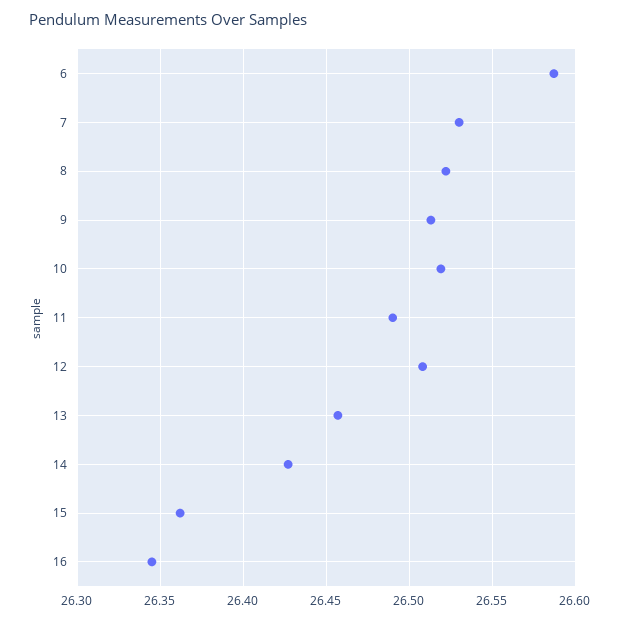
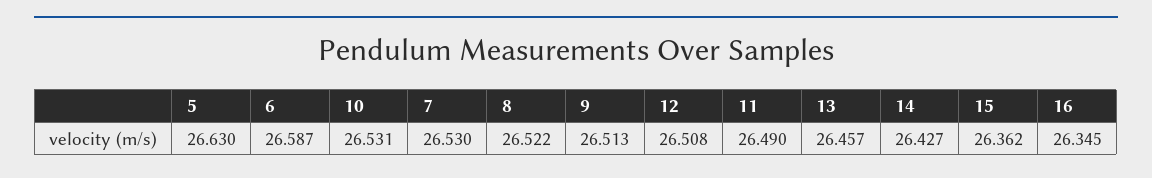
10: 26.52 -> 26.531
5: none -> 26.63

